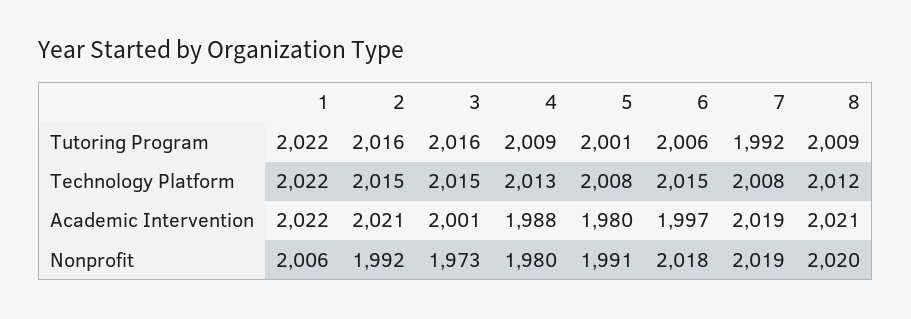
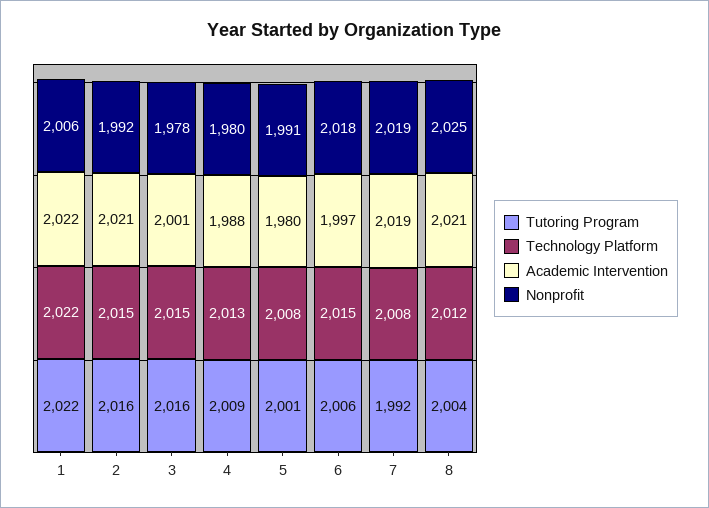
Tutoring Program, 8: 2009 -> 2004
Nonprofit, 3: 1973 -> 1978
Nonprofit, 8: 2020 -> 2025

